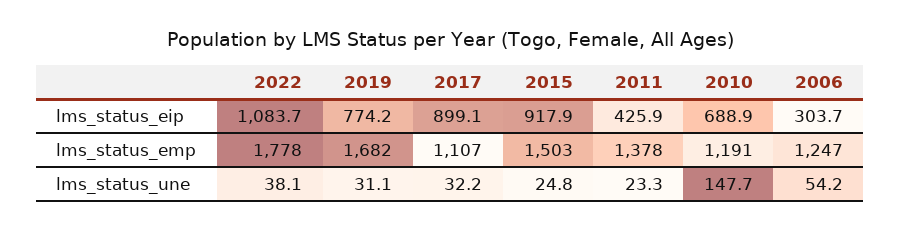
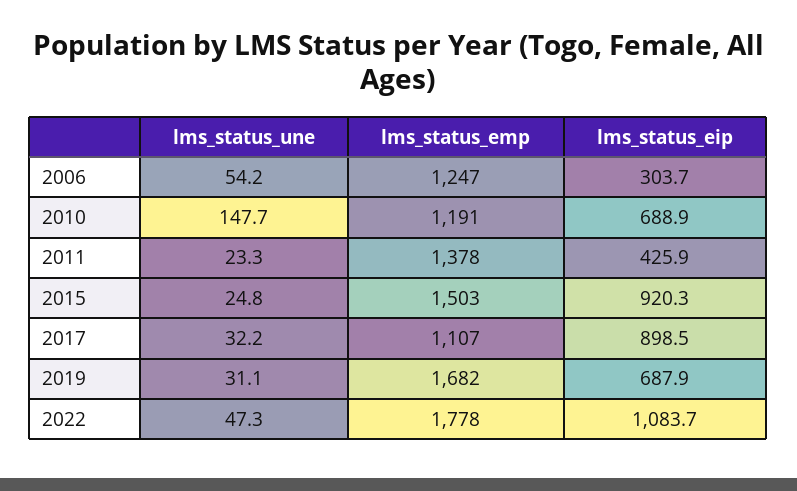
2019, lms_status_eip: 774.2 -> 687.9
2017, lms_status_eip: 899.1 -> 898.5
2015, lms_status_eip: 917.9 -> 920.3
2022, lms_status_une: 38.1 -> 47.3

